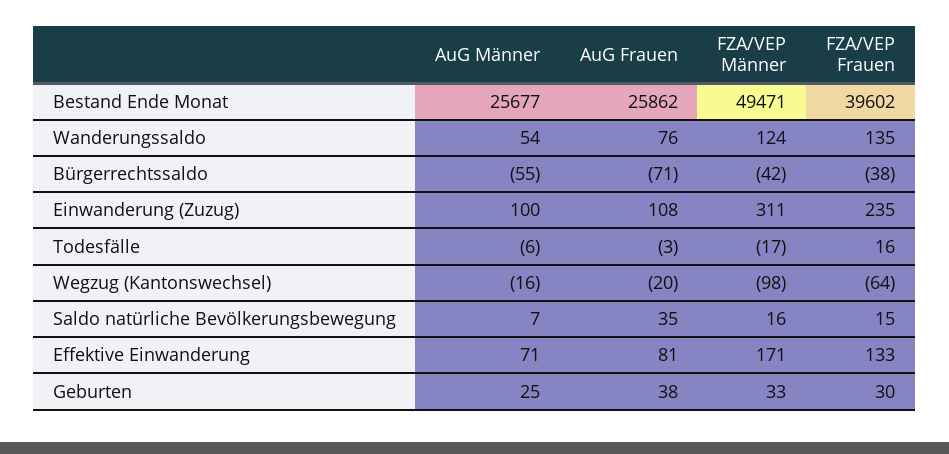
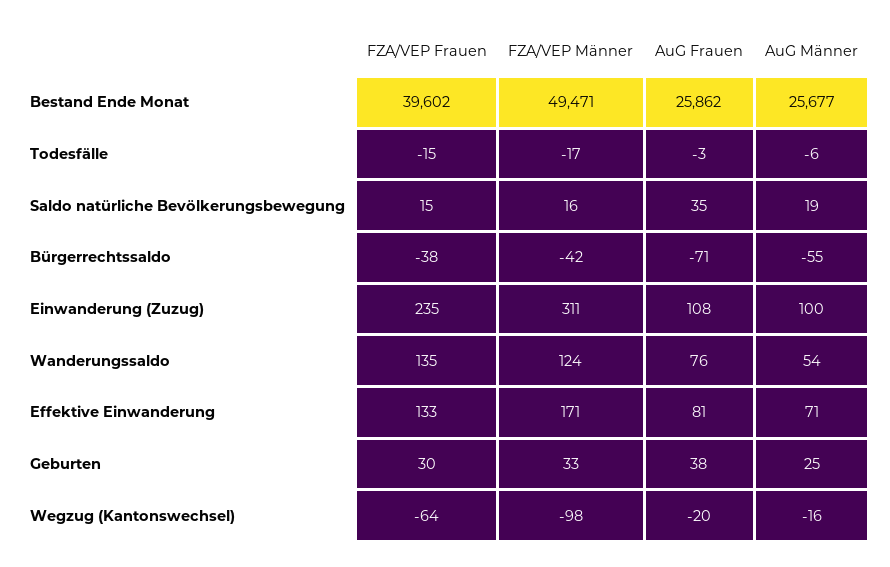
FZA/VEP Frauen, Todesfälle: 16 -> -15
AuG Männer, Saldo natürliche Bevölkerungsbewegung: 7 -> 19

